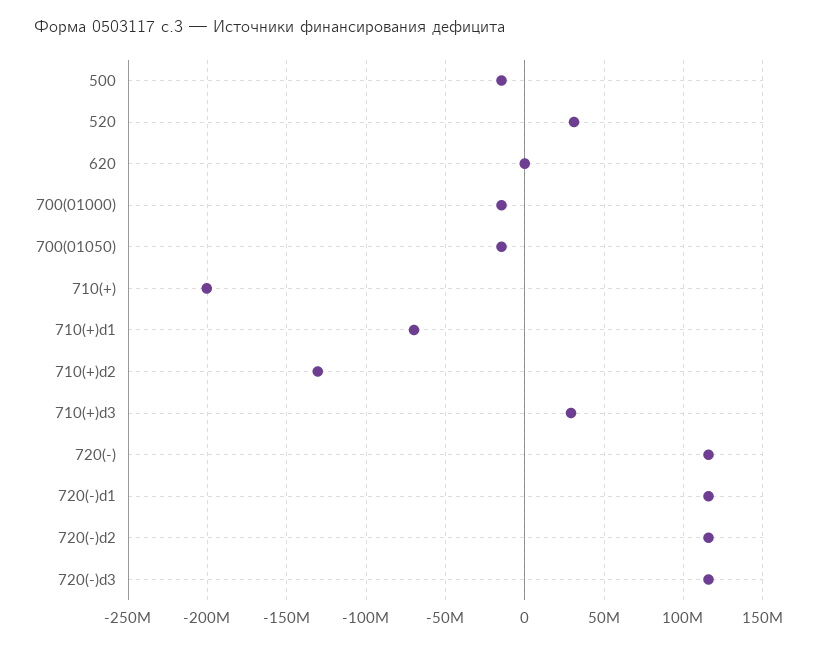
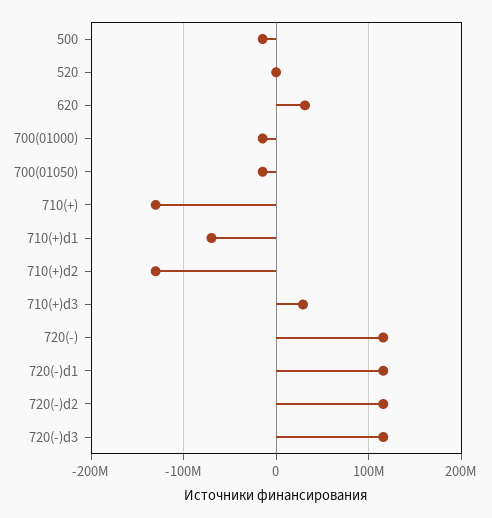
520: 30000000 -> 0
620: 0 -> 30000000
710(+): -200000000 -> -130000000

